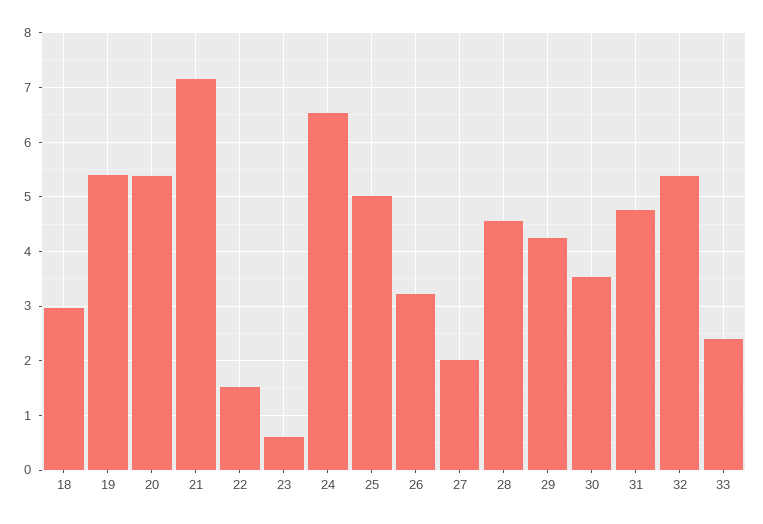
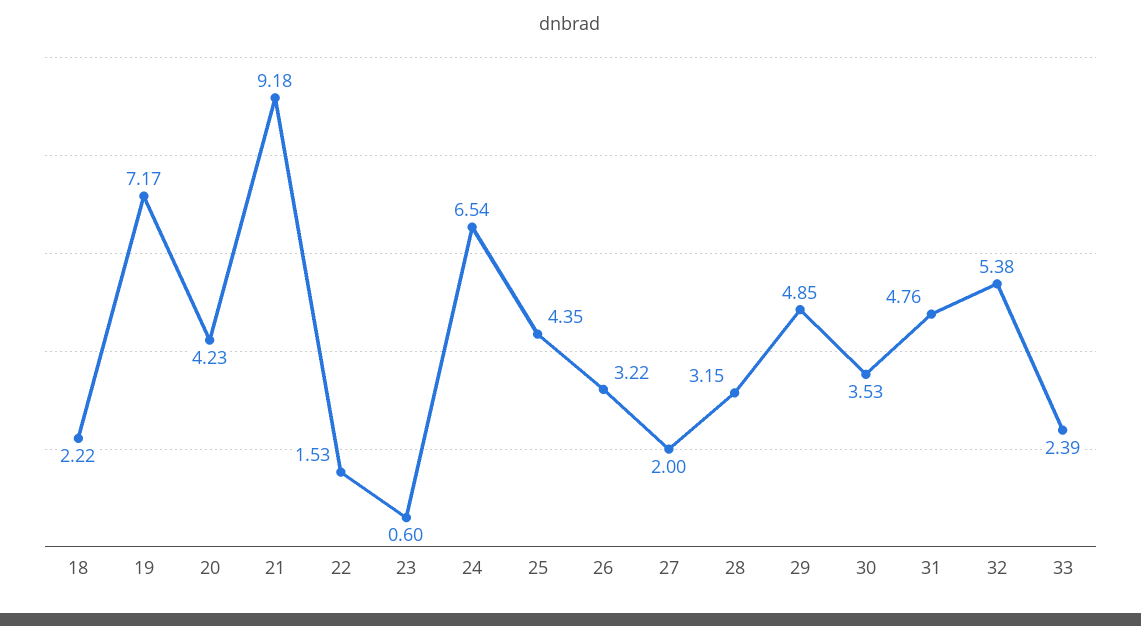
18: 3 -> 2.22
19: 5.4 -> 7.17
20: 5.4 -> 4.23
21: 7.2 -> 9.18
25: 5 -> 4.35
28: 4.6 -> 3.15
29: 4.2 -> 4.85

